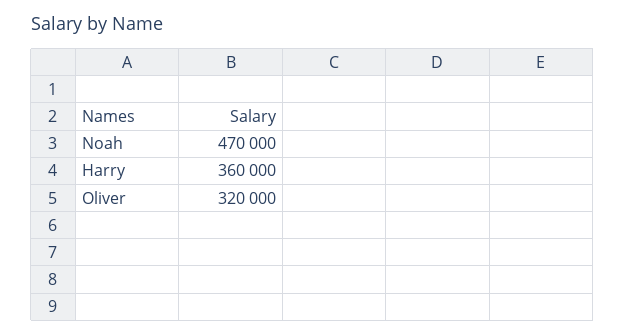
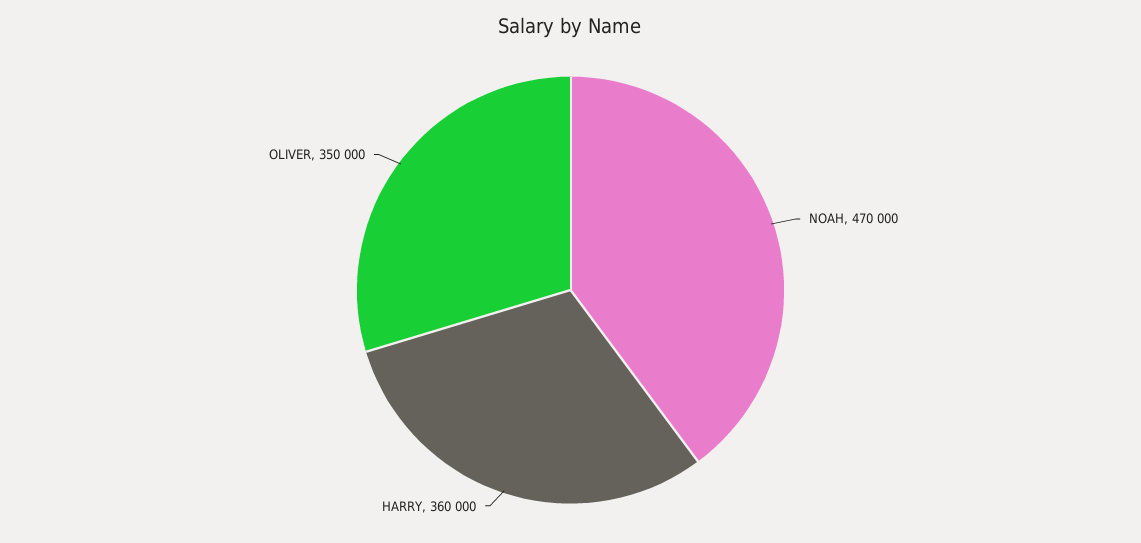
Oliver: 320000 -> 350000

